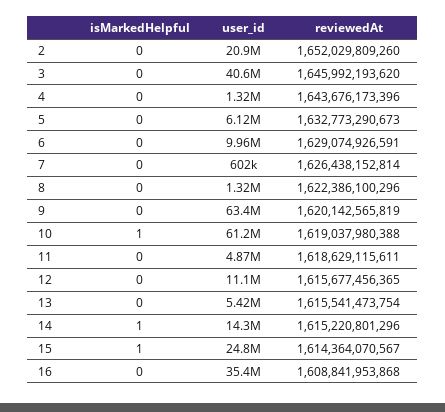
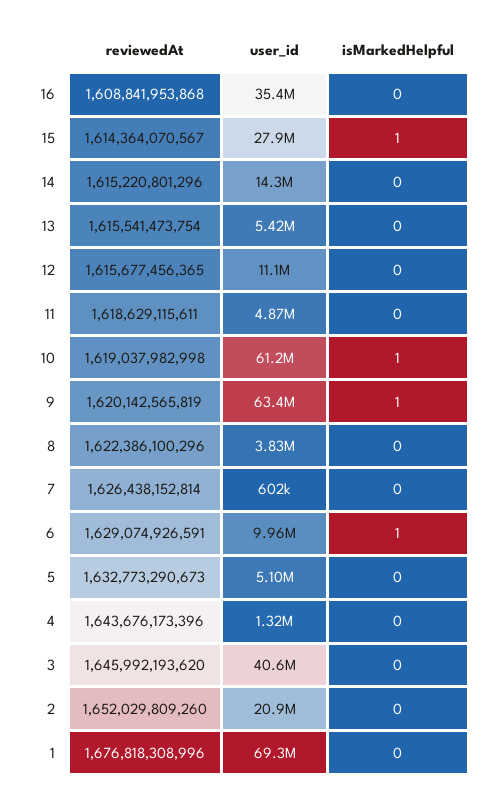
user_id, 5: 6120000 -> 5100000
isMarkedHelpful, 6: 0 -> 1
user_id, 8: 1320000 -> 3830000
isMarkedHelpful, 9: 0 -> 1
reviewedAt, 10: 1619037980388 -> 1619037982998
isMarkedHelpful, 14: 1 -> 0
user_id, 15: 24800000 -> 27900000
reviewedAt, 1: none -> 1676818308996
user_id, 1: none -> 69300000
isMarkedHelpful, 1: none -> 0

